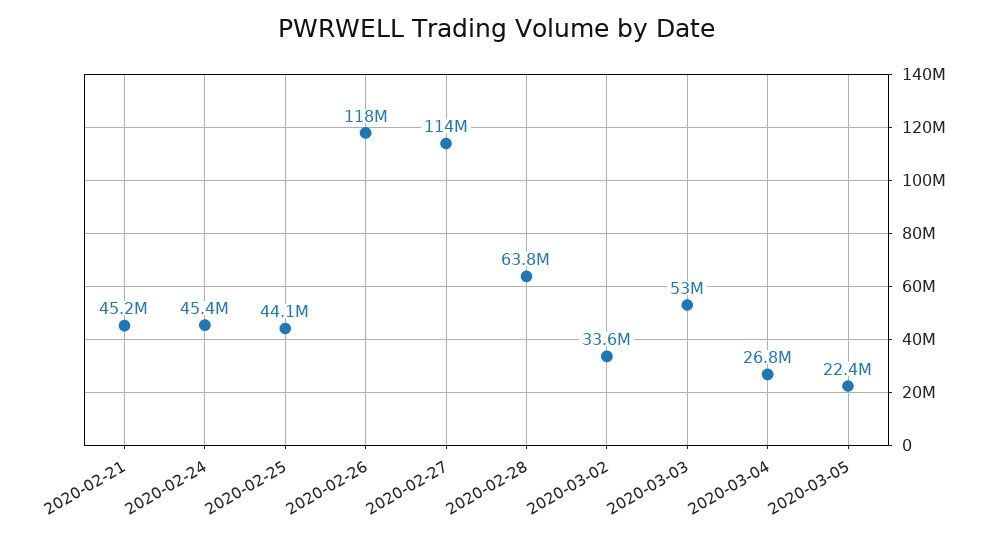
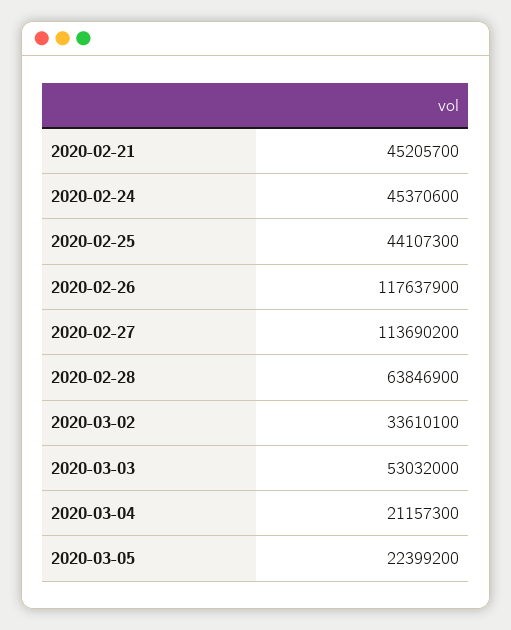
2020-03-04: 26800000 -> 21157300

